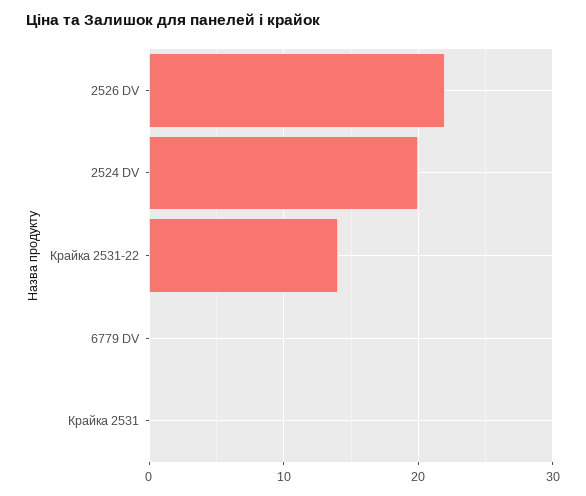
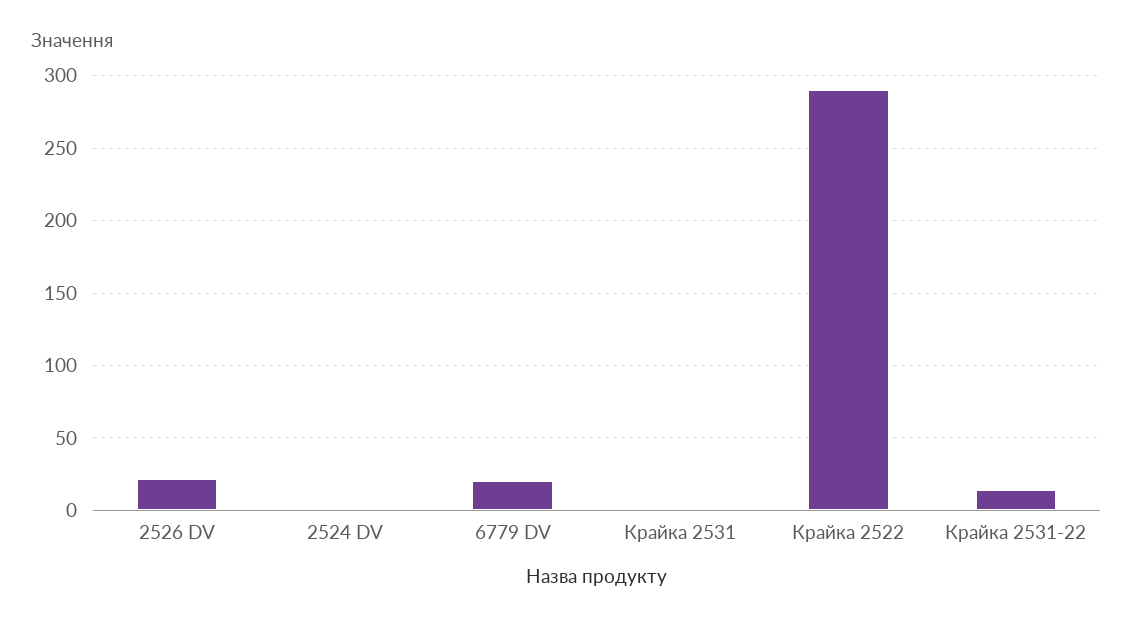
2524 DV: 20 -> 0
6779 DV: 0 -> 20
Крайка 2522: none -> 290

